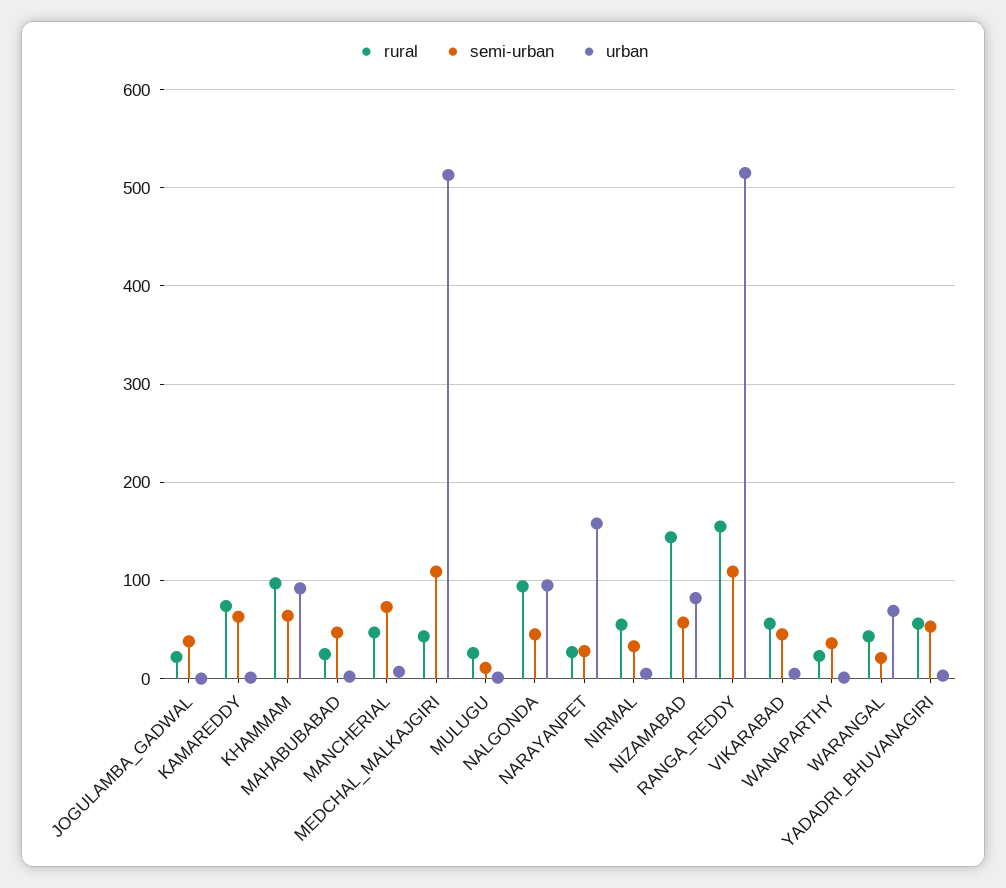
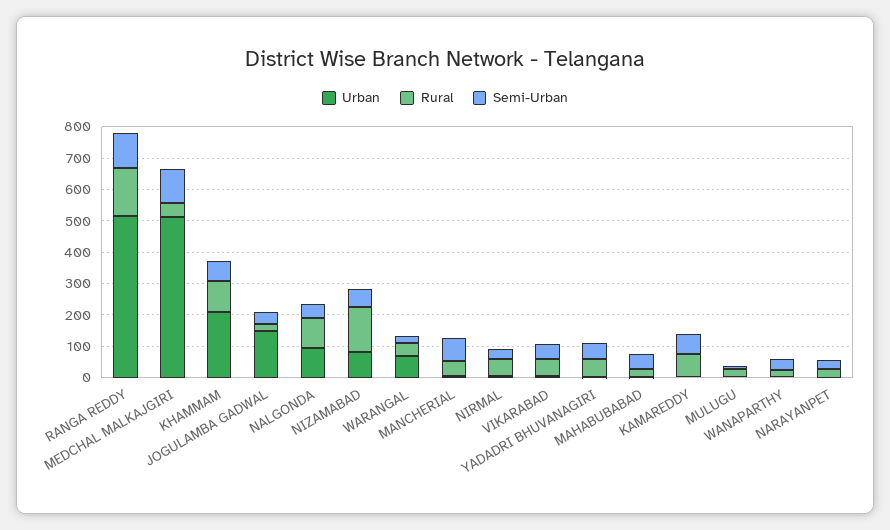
urban, JOGULAMBA_GADWAL: 0 -> 150
urban, KHAMMAM: 90 -> 200
urban, NARAYANPET: 160 -> 0

